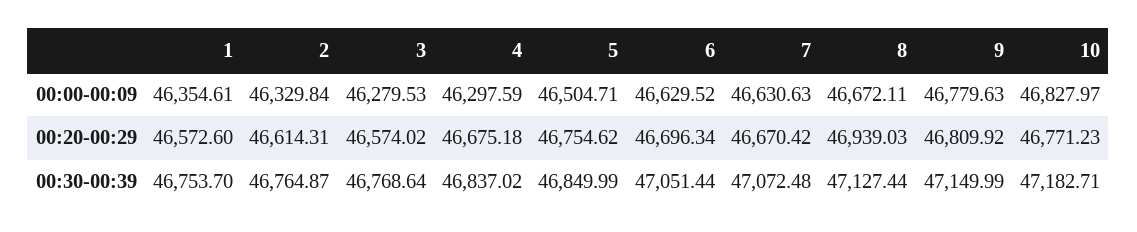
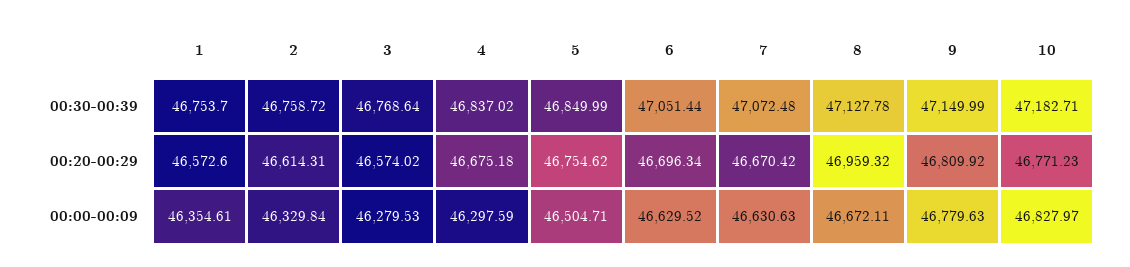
8, 00:20-00:29: 46939.03 -> 46959.32
2, 00:30-00:39: 46764.87 -> 46758.72
8, 00:30-00:39: 47127.44 -> 47127.78

